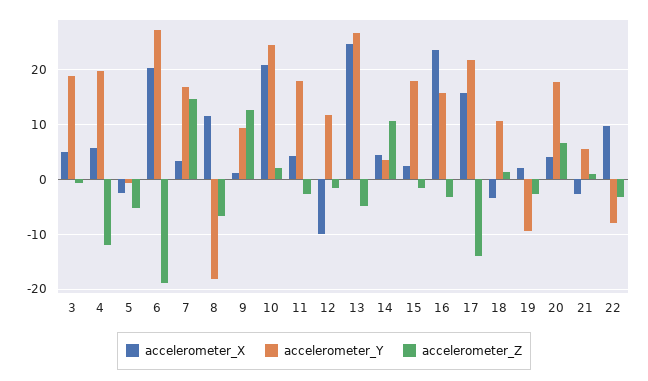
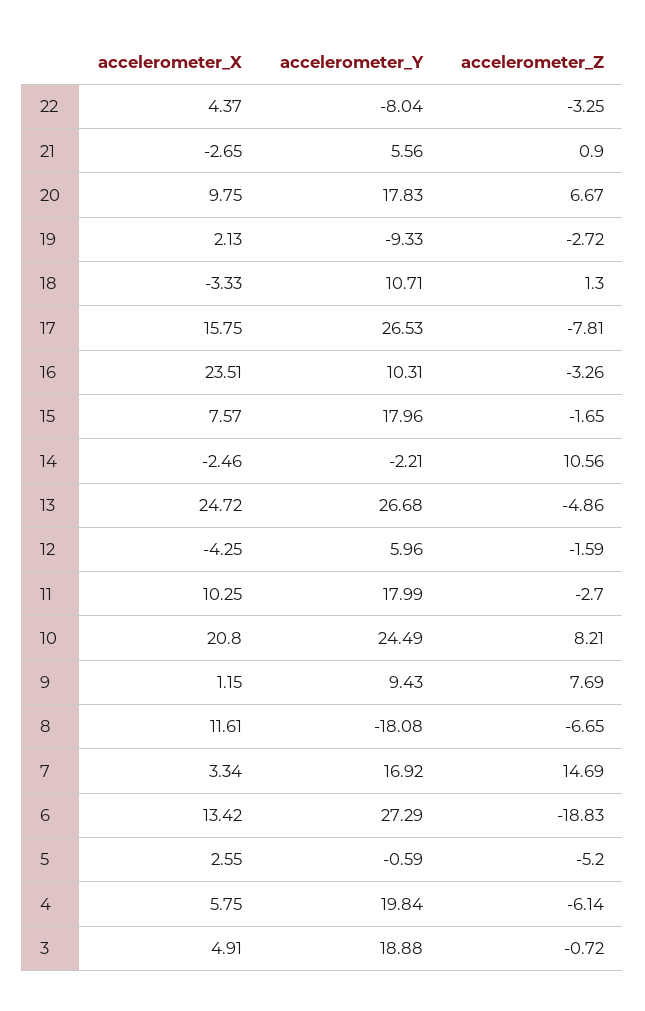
accelerometer_Z, 4: -12 -> -6.14
accelerometer_X, 5: -2 -> 2.55
accelerometer_X, 6: 20 -> 13.42
accelerometer_Z, 9: 12 -> 7.69
accelerometer_Z, 10: 2 -> 8.21
accelerometer_X, 11: 4 -> 10.25
accelerometer_X, 12: -10 -> -4.25
accelerometer_Y, 12: 12 -> 5.96
accelerometer_X, 14: 4 -> -2.46
accelerometer_Y, 14: 4 -> -2.21
accelerometer_X, 15: 2 -> 7.57
accelerometer_Y, 16: 16 -> 10.31
accelerometer_Y, 17: 22 -> 26.53
accelerometer_Z, 17: -14 -> -7.81
accelerometer_X, 20: 4 -> 9.75
accelerometer_X, 22: 10 -> 4.37

